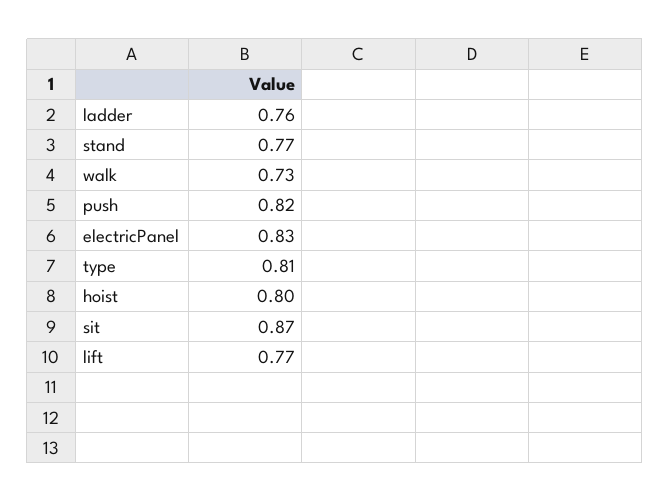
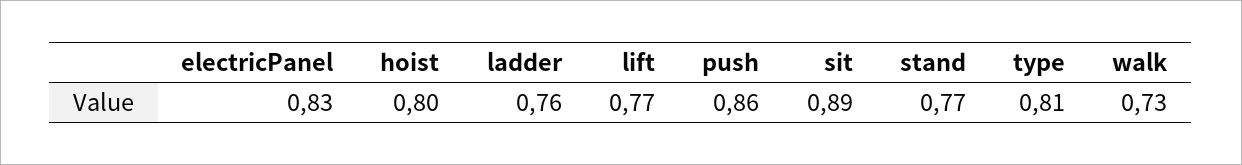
push: 0.82 -> 0.86
sit: 0.87 -> 0.89

